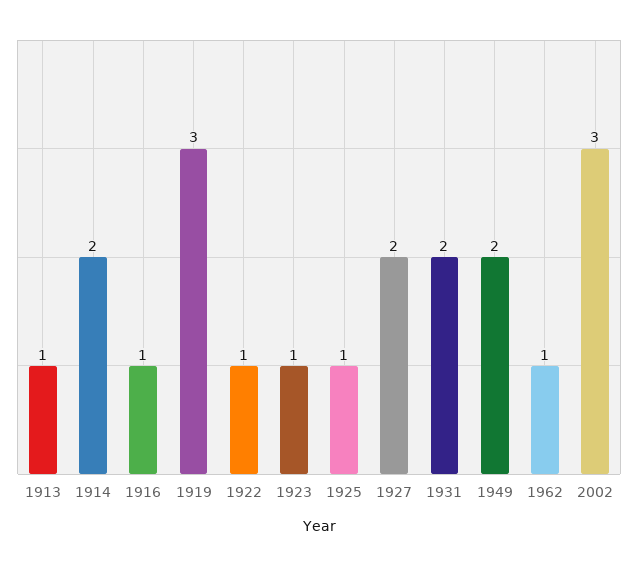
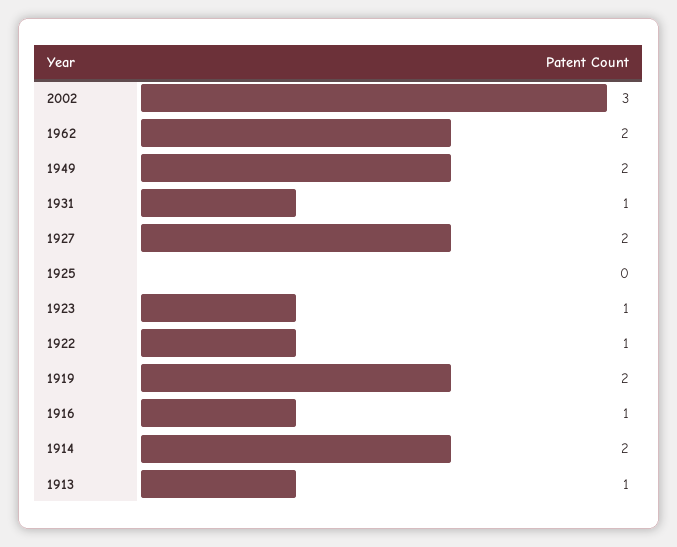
1919: 3 -> 2
1925: 1 -> 0
1931: 2 -> 1
1962: 1 -> 2

